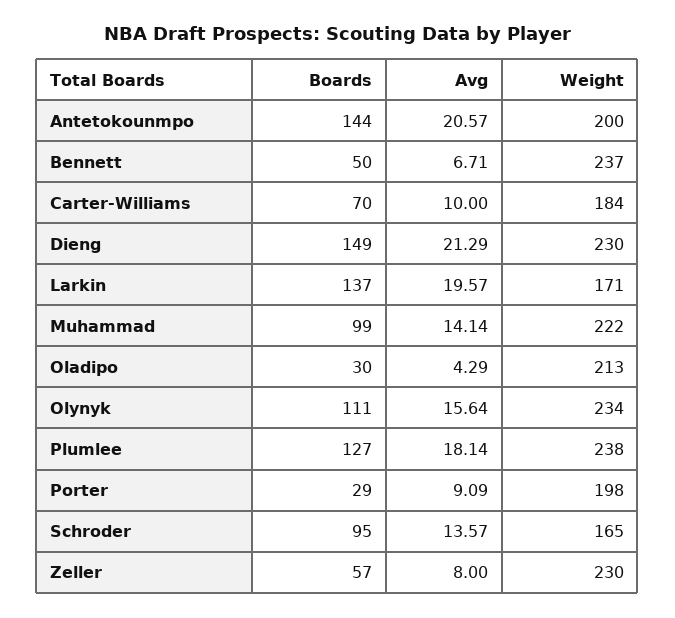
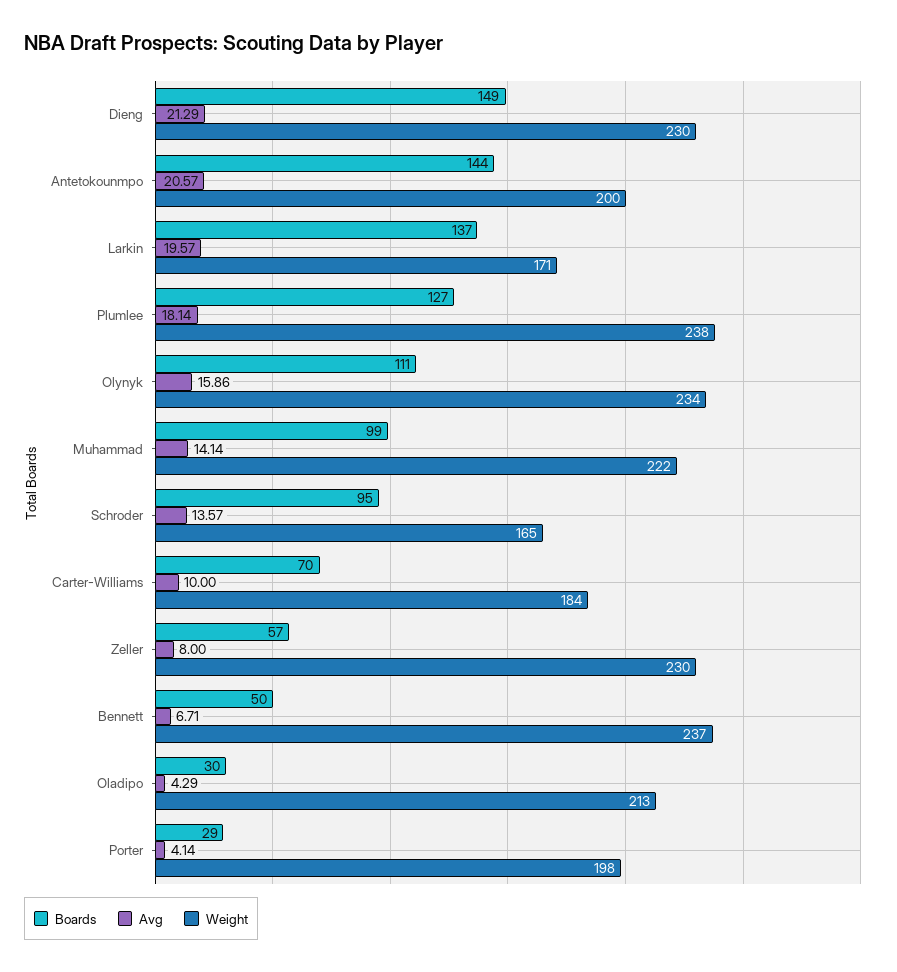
Avg, Olynyk: 15.64 -> 15.86
Avg, Porter: 9.09 -> 4.14

